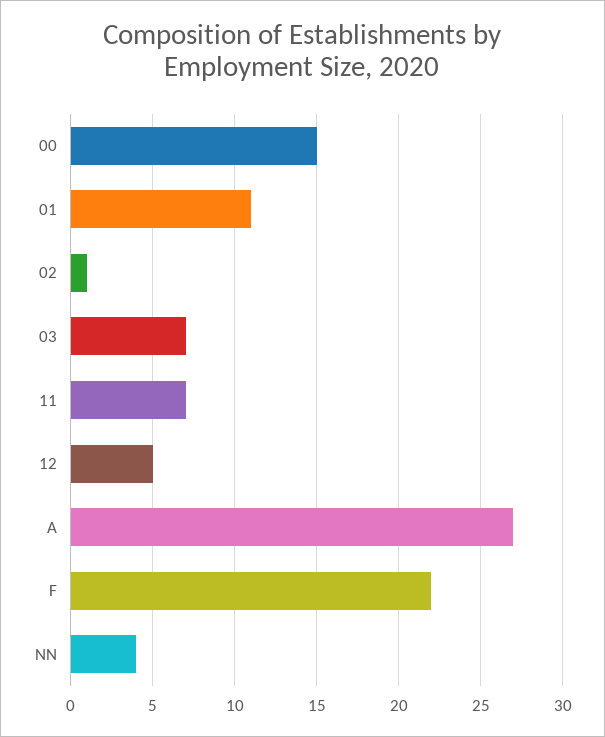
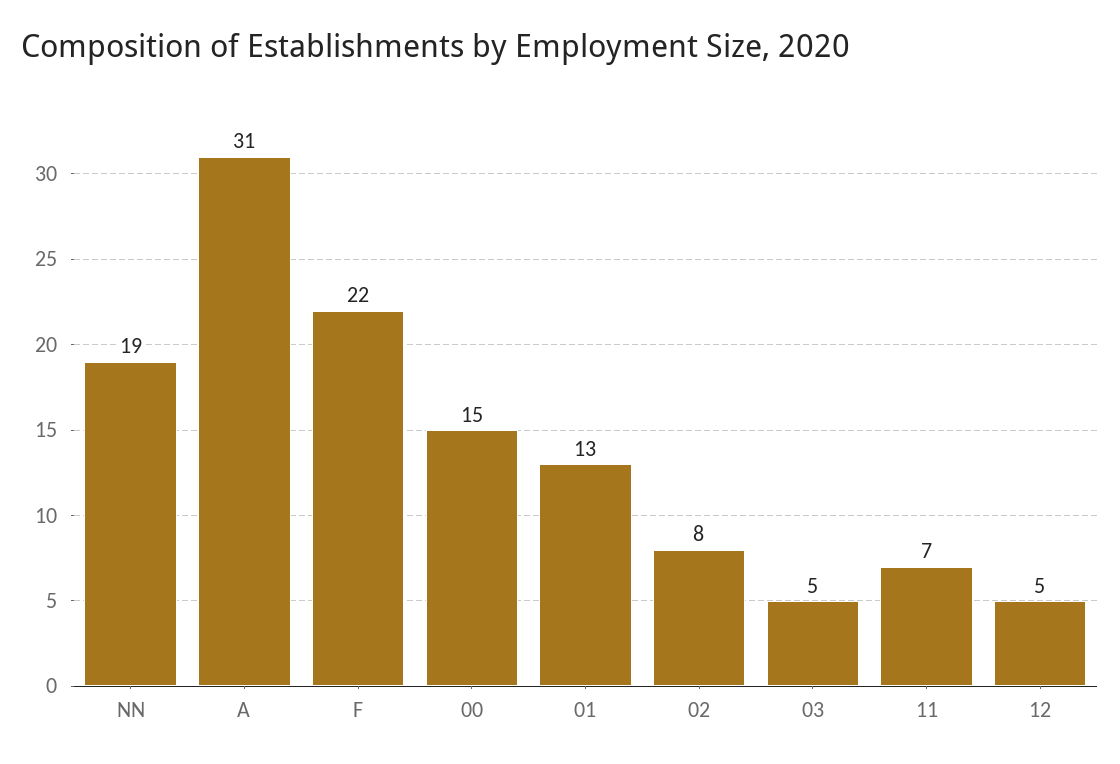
01: 11 -> 13
02: 1 -> 8
03: 7 -> 5
A: 27 -> 31
NN: 4 -> 19

